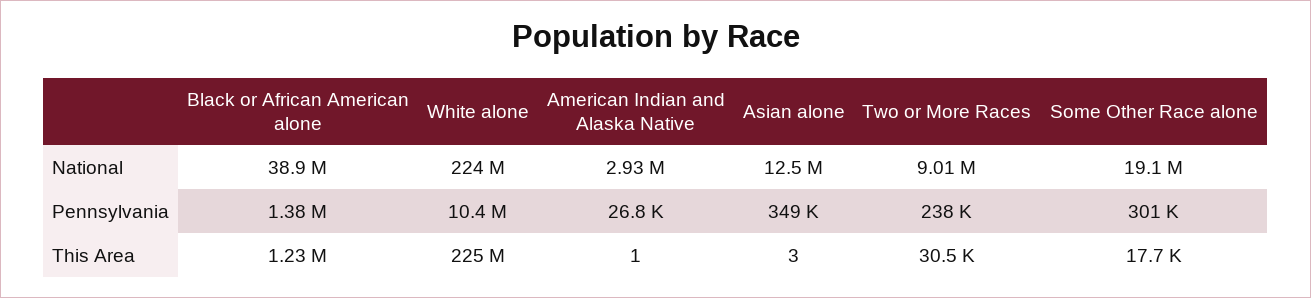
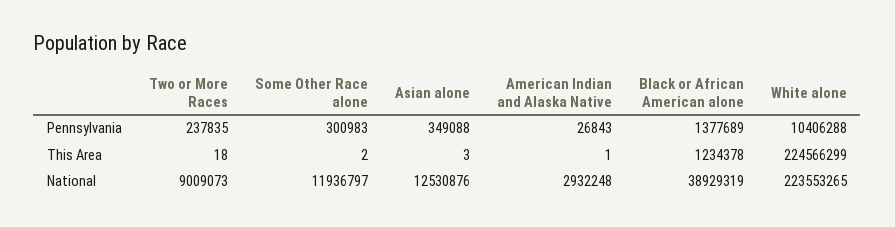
Some Other Race alone, National: 19100000 -> 11936797
Two or More Races, This Area: 30500 -> 18
Some Other Race alone, This Area: 17700 -> 2

